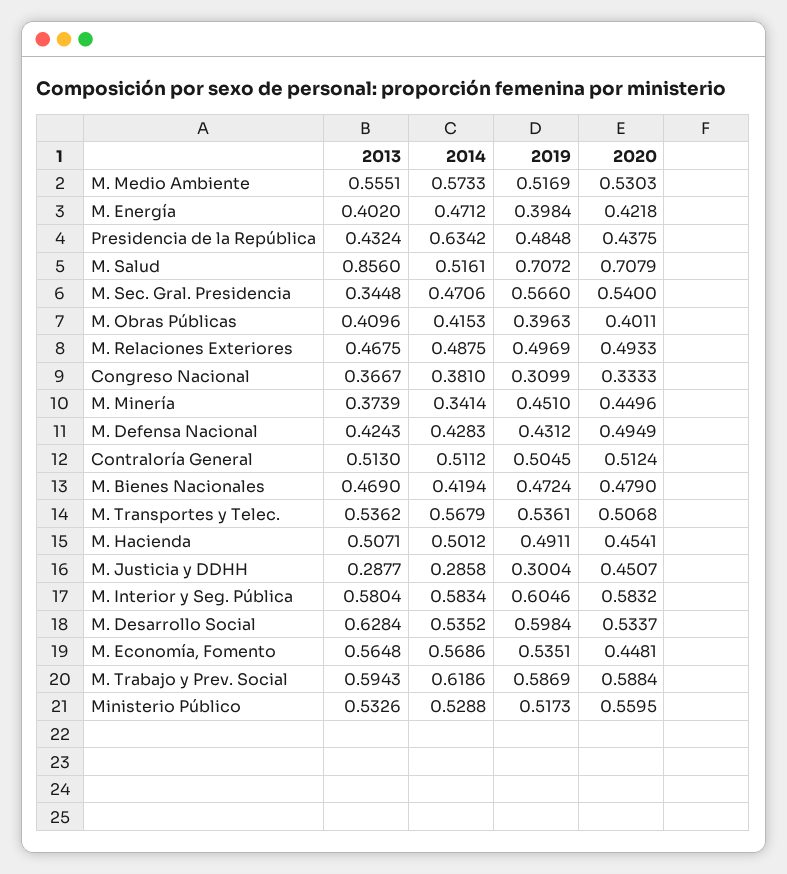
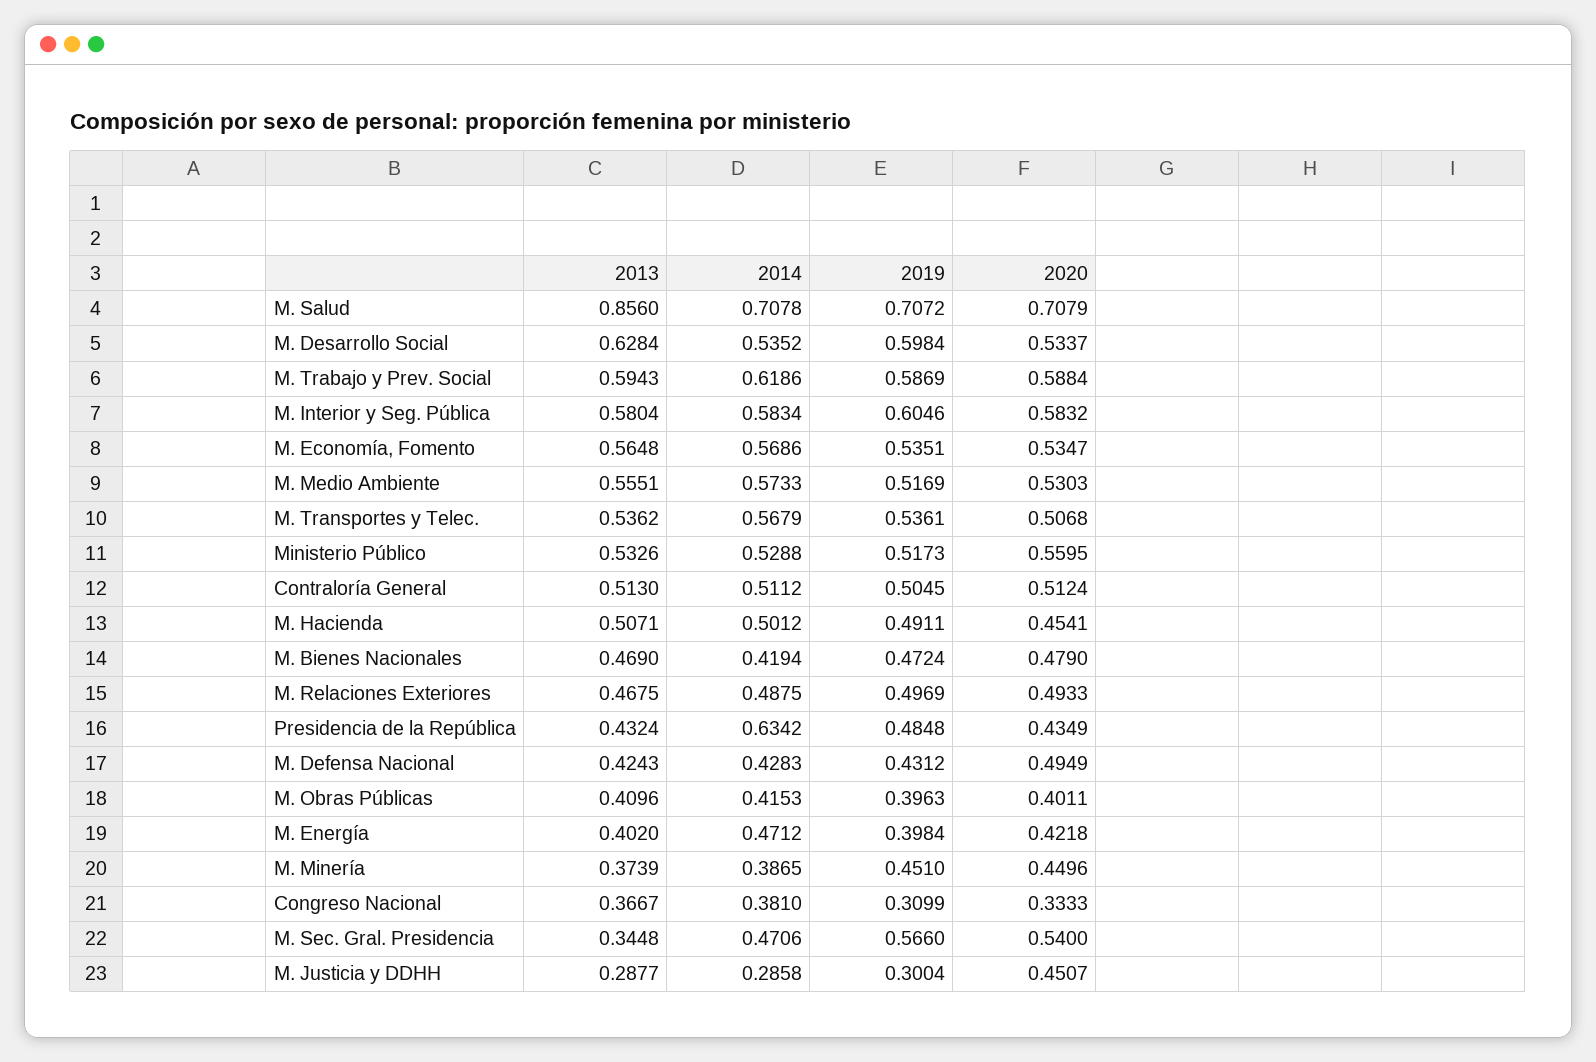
2020, Presidencia de la República: 0.4375 -> 0.4349
2014, M. Salud: 0.5161 -> 0.7078
2014, M. Minería: 0.3414 -> 0.3865
2020, M. Economía, Fomento: 0.4481 -> 0.5347

